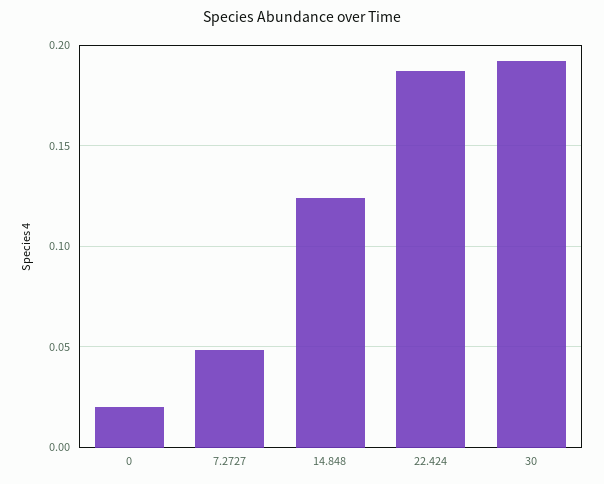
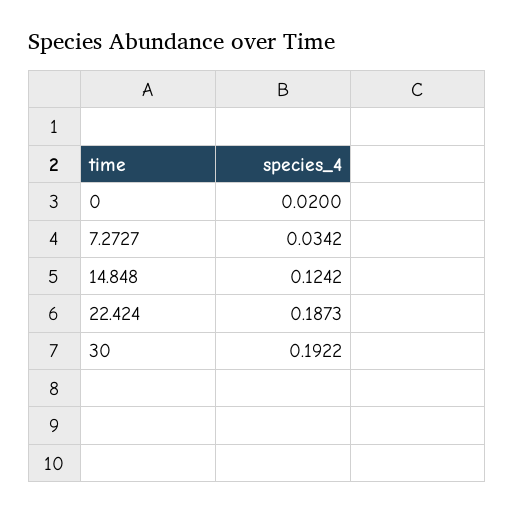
7.2727: 0.05 -> 0.0342

